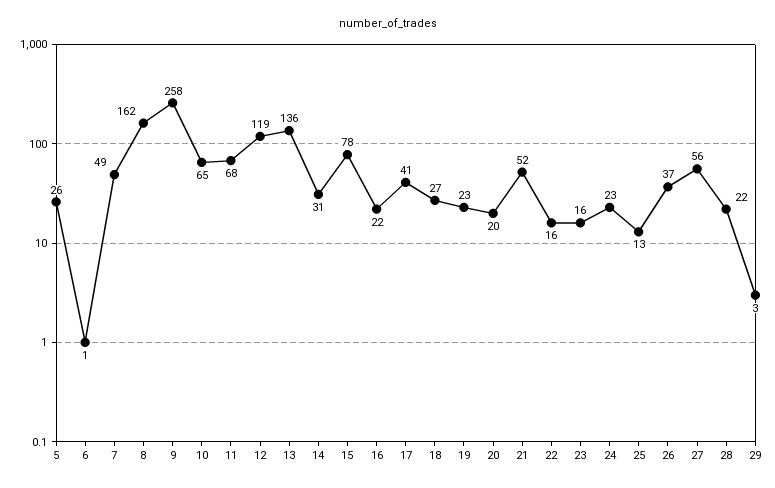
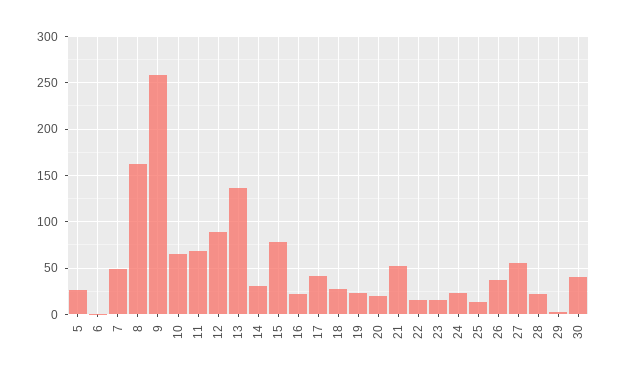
12: 119 -> 90
30: none -> 40

